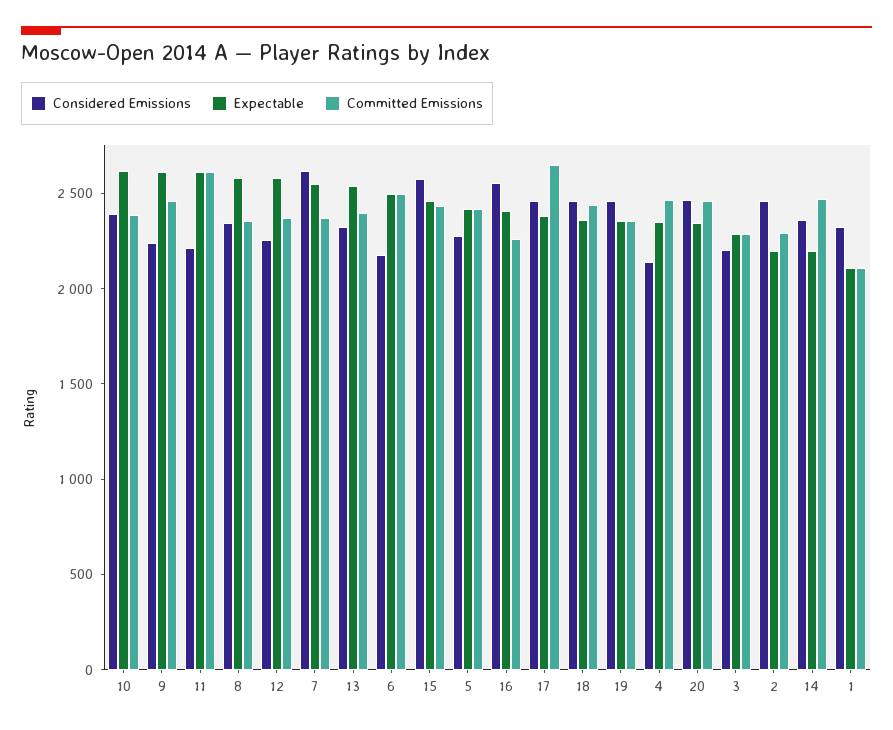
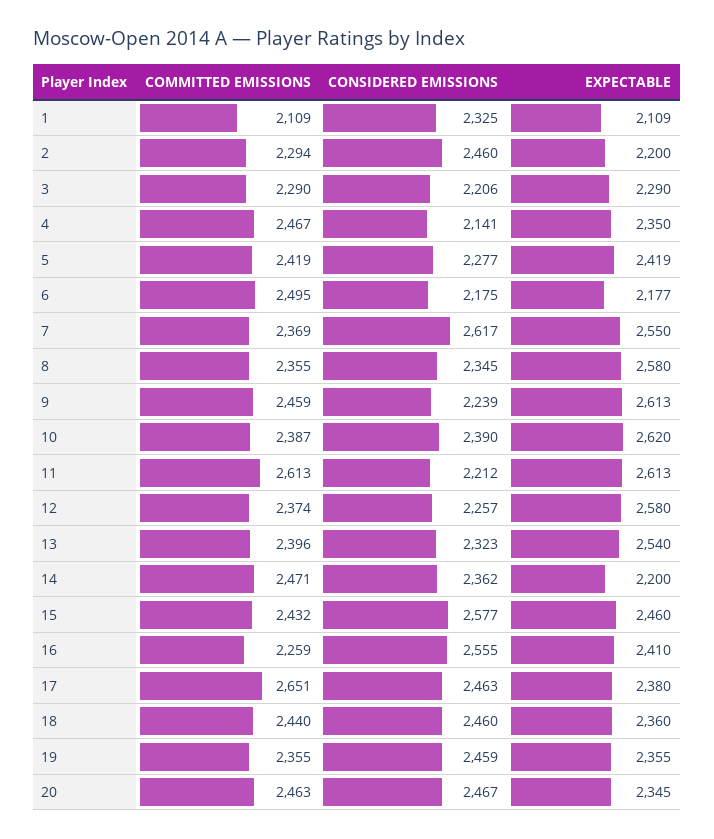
Expectable, 6: 2500 -> 2177

